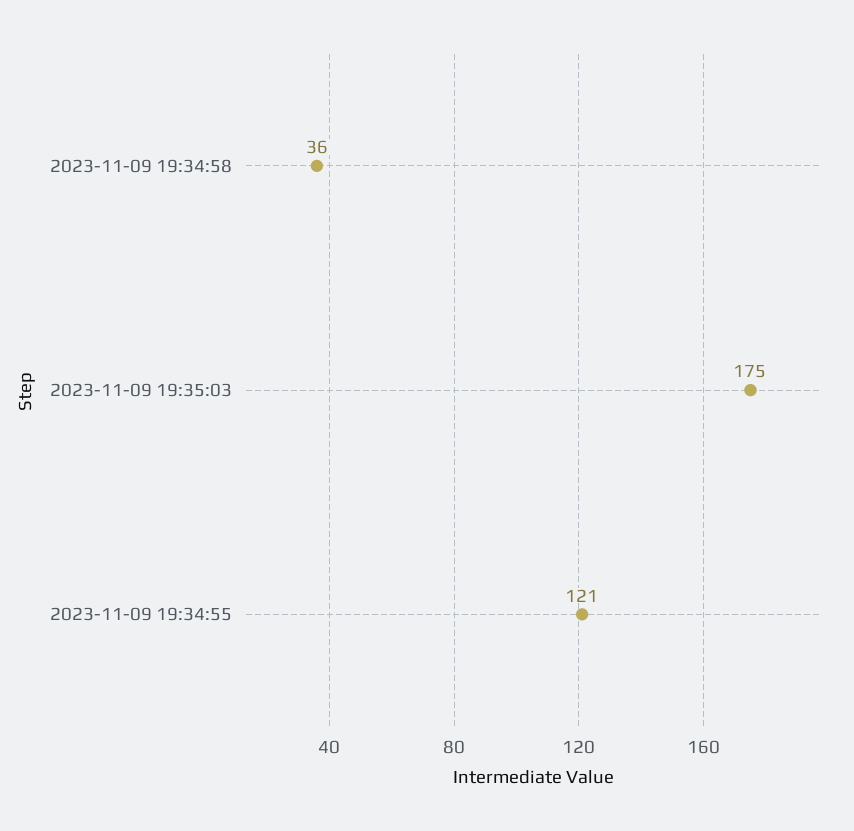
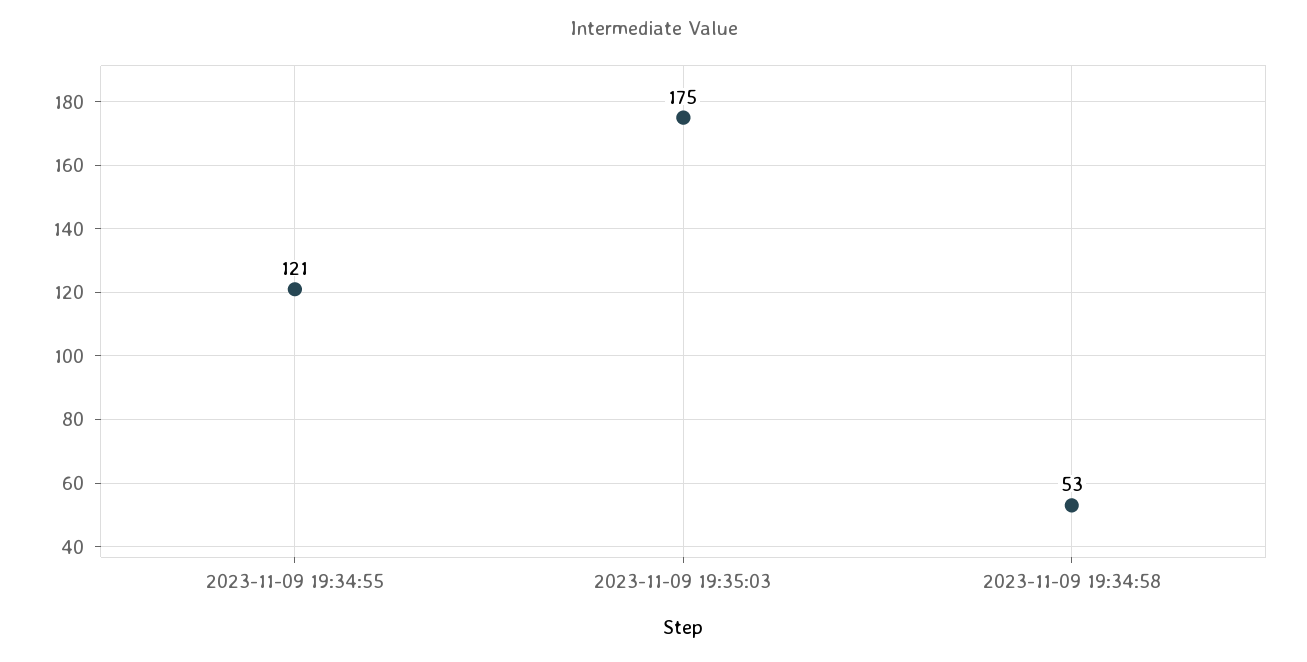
2023-11-09 19:34:58: 36 -> 53

